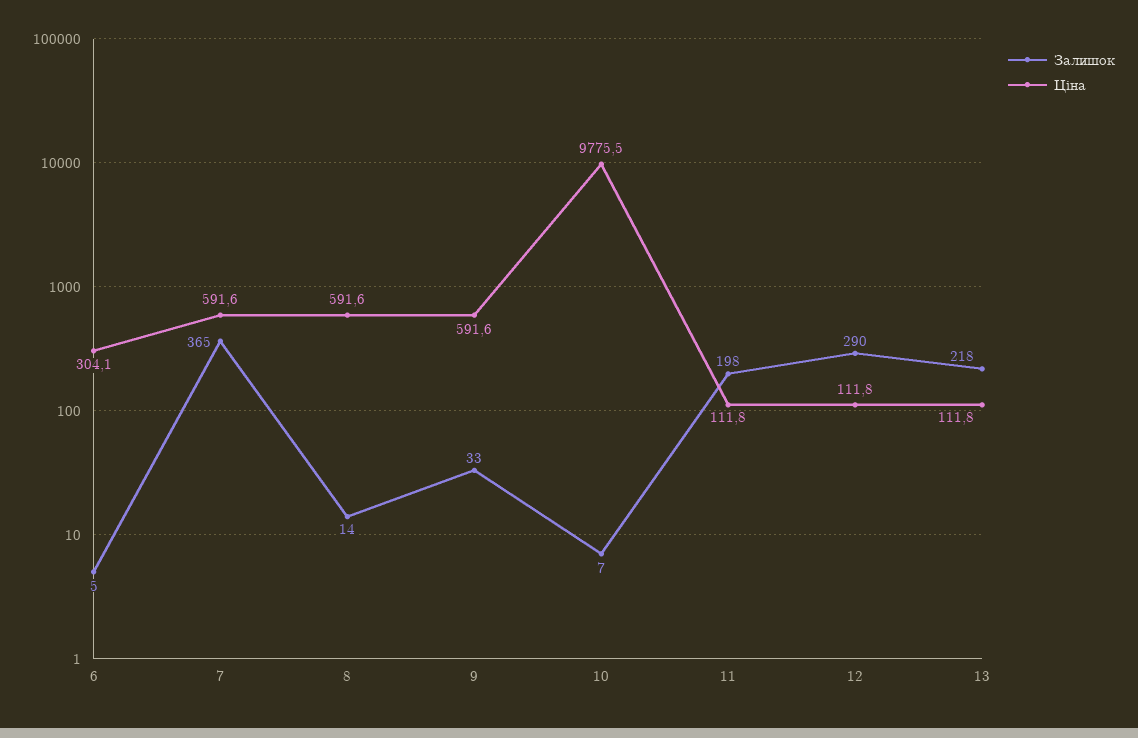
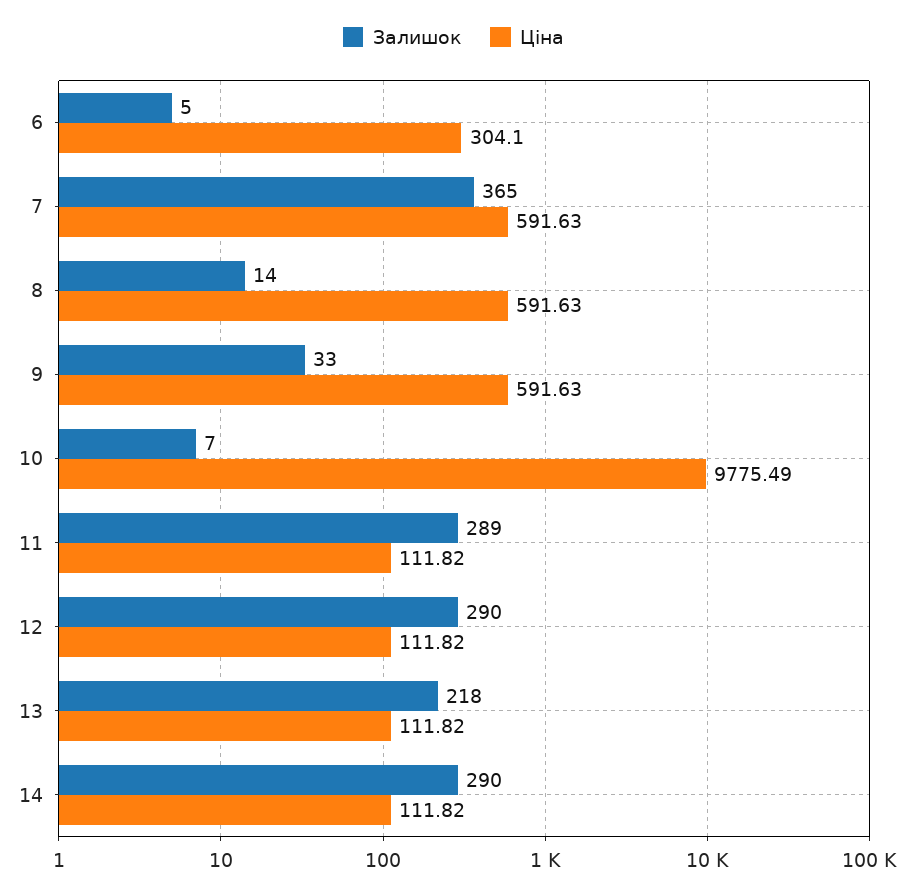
Залишок, 11: 198 -> 289
Залишок, 14: none -> 290
Ціна, 14: none -> 111.82

